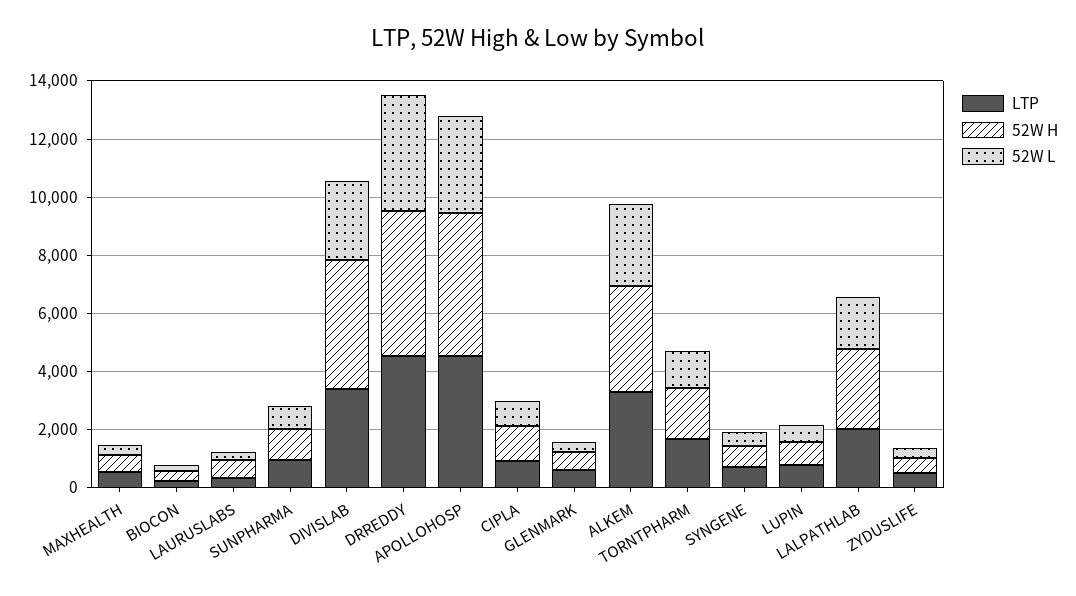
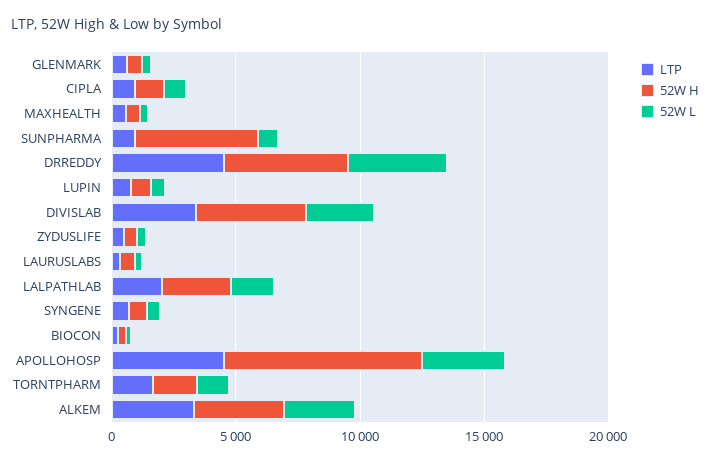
52W H, SUNPHARMA: 1000 -> 5000
52W H, APOLLOHOSP: 5000 -> 8000

